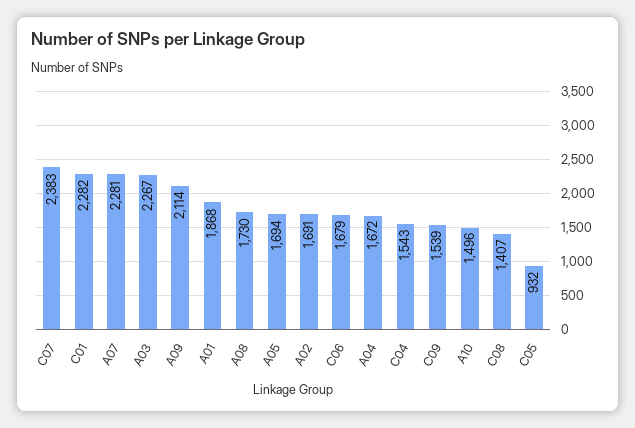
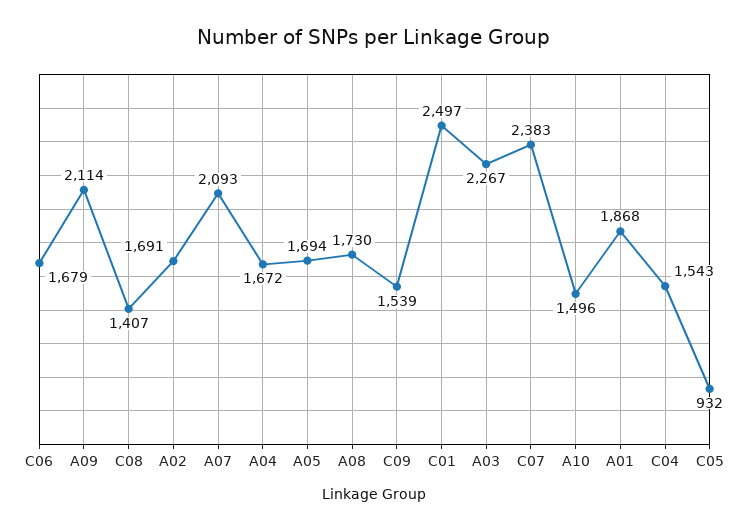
C01: 2282 -> 2497
A07: 2281 -> 2093

